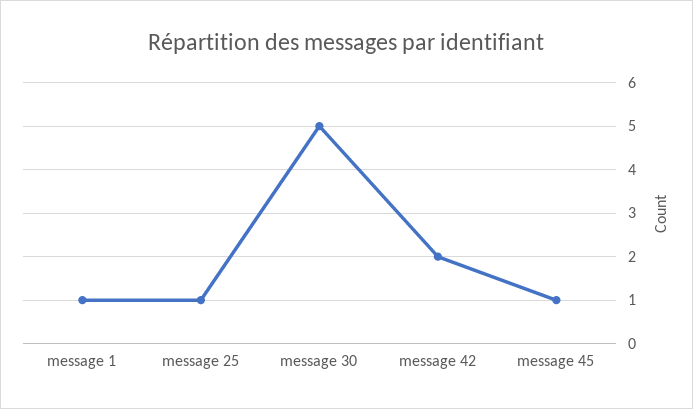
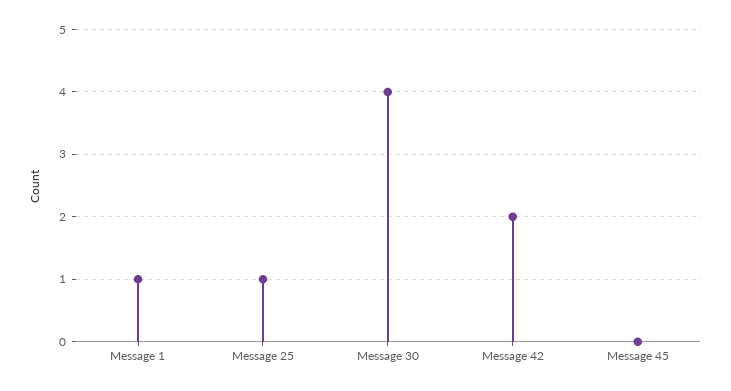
message 30: 5 -> 4
message 45: 1 -> 0

